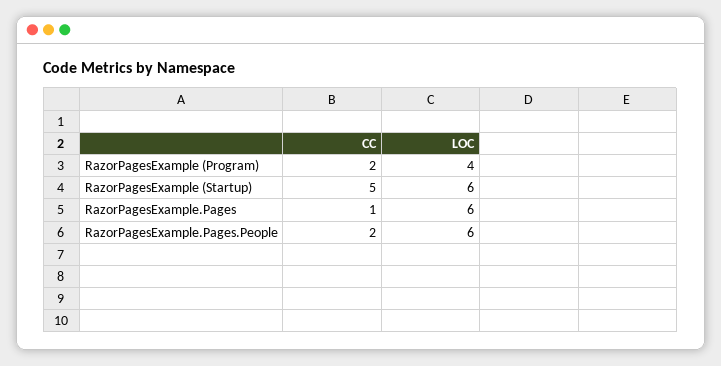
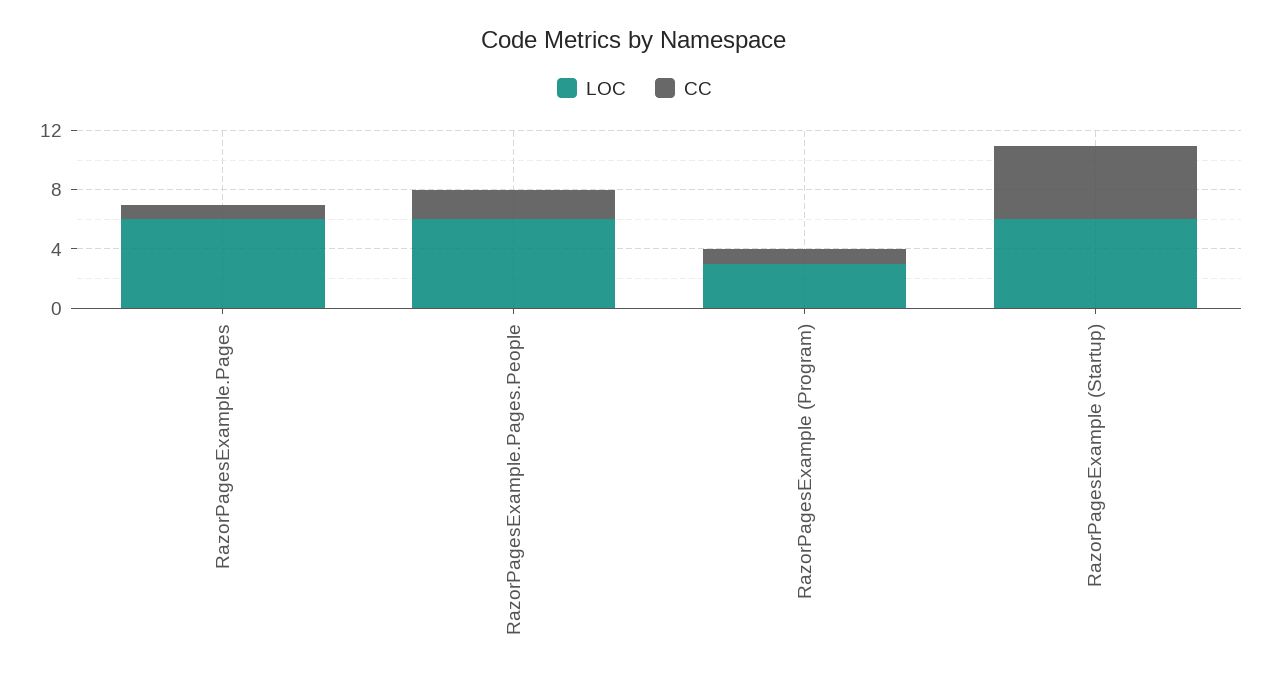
CC, RazorPagesExample (Program): 2 -> 1
LOC, RazorPagesExample (Program): 4 -> 3

